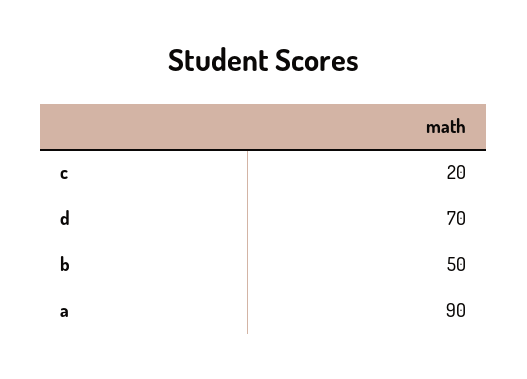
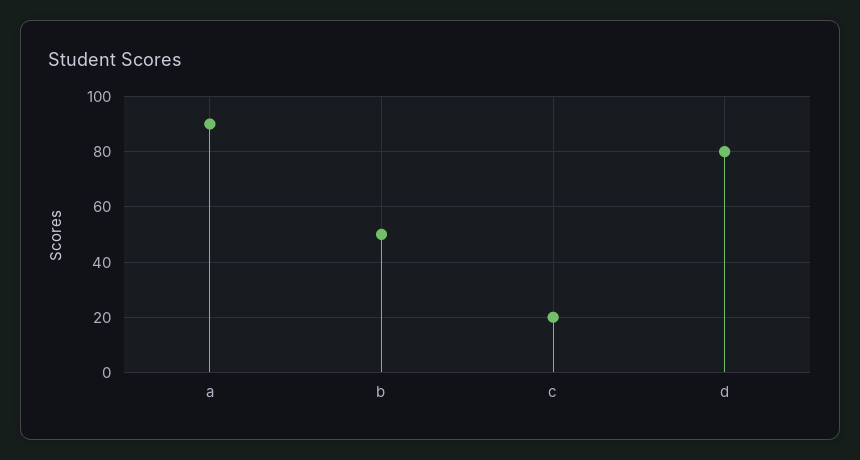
d: 70 -> 80

